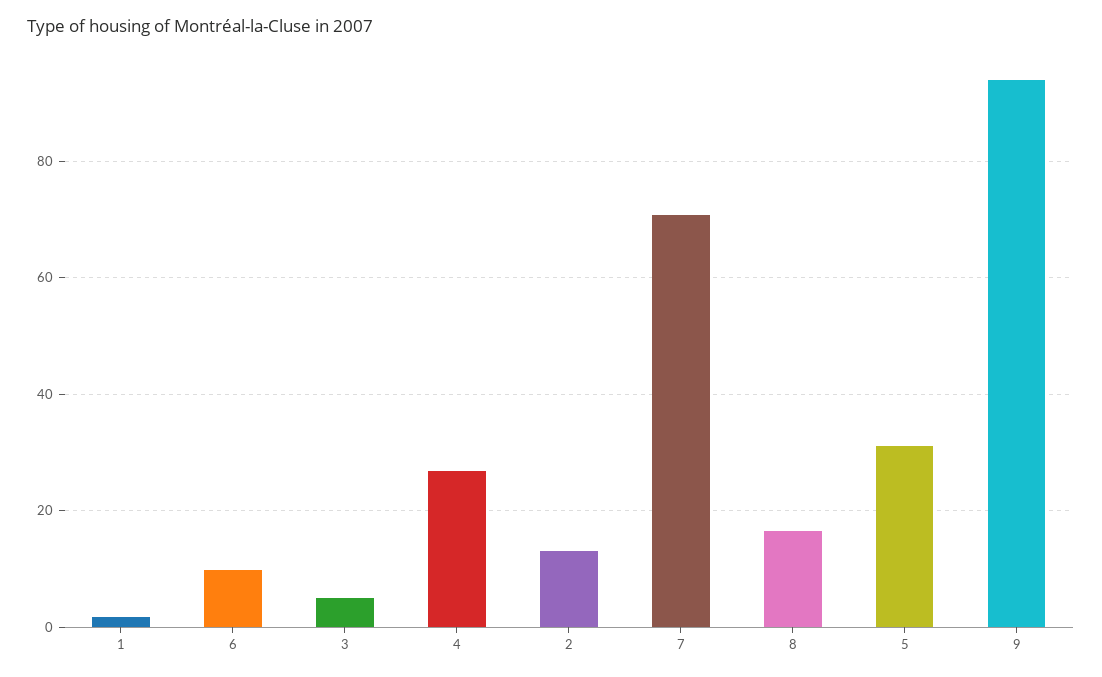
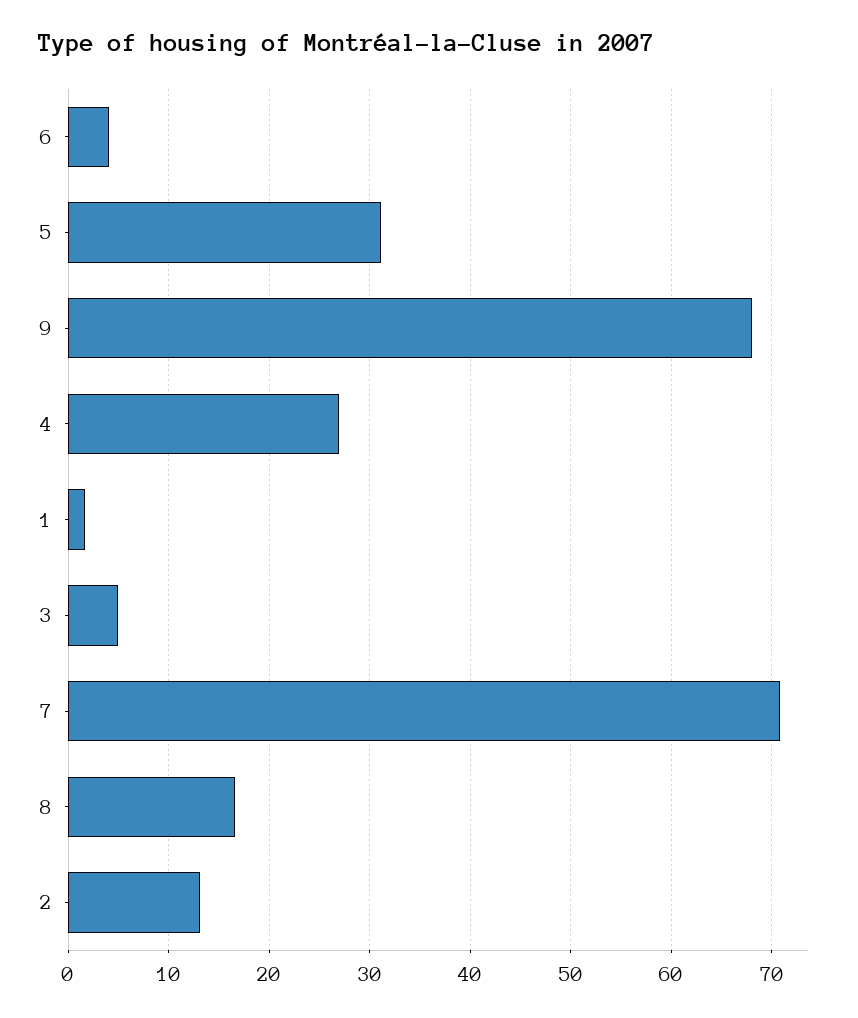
6: 10 -> 4
9: 94 -> 68

